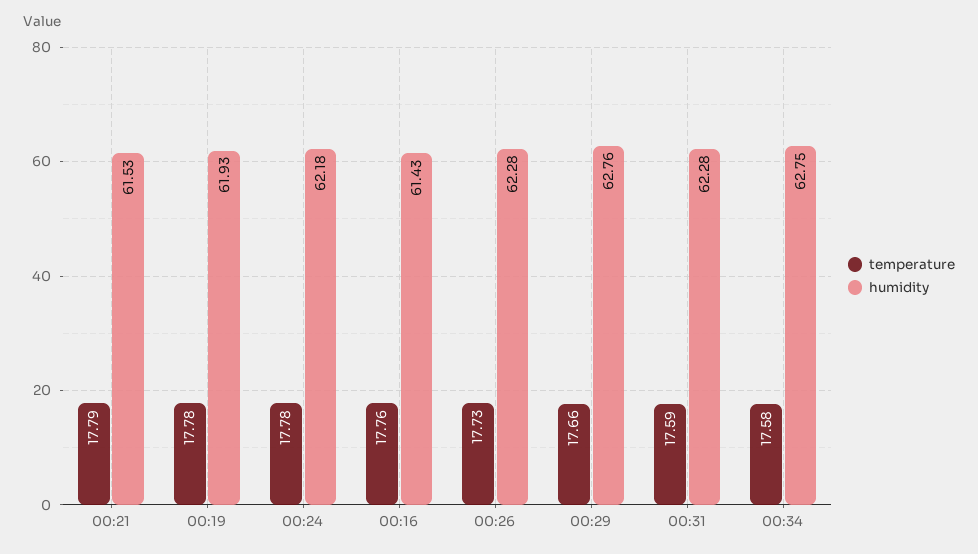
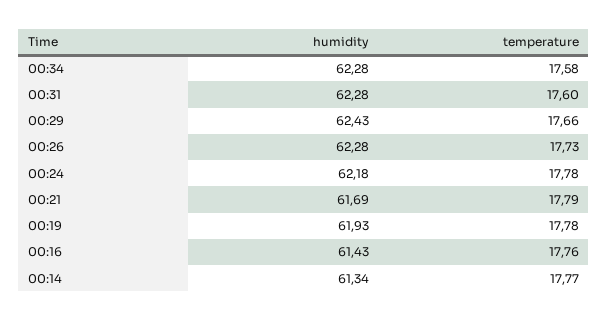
humidity, 00:21: 61.53 -> 61.69
humidity, 00:29: 62.76 -> 62.43
temperature, 00:31: 17.59 -> 17.6
humidity, 00:34: 62.75 -> 62.28
humidity, 00:14: none -> 61.34
temperature, 00:14: none -> 17.77

